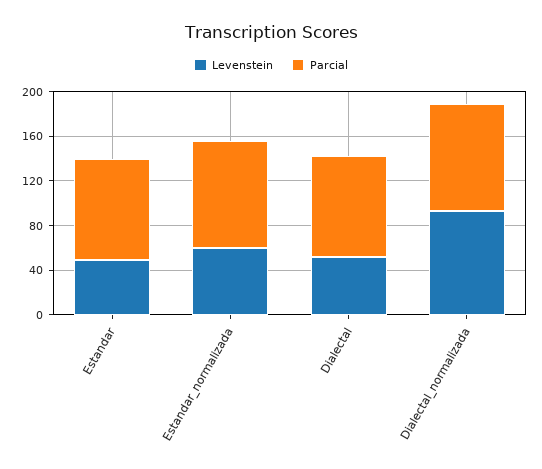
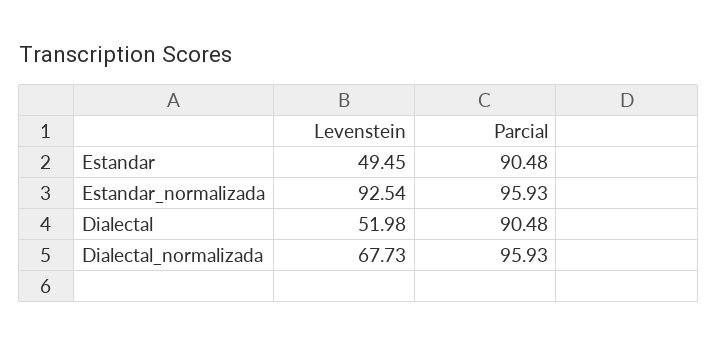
Levenstein, Estandar_normalizada: 60 -> 92.54
Levenstein, Dialectal_normalizada: 90 -> 67.73

